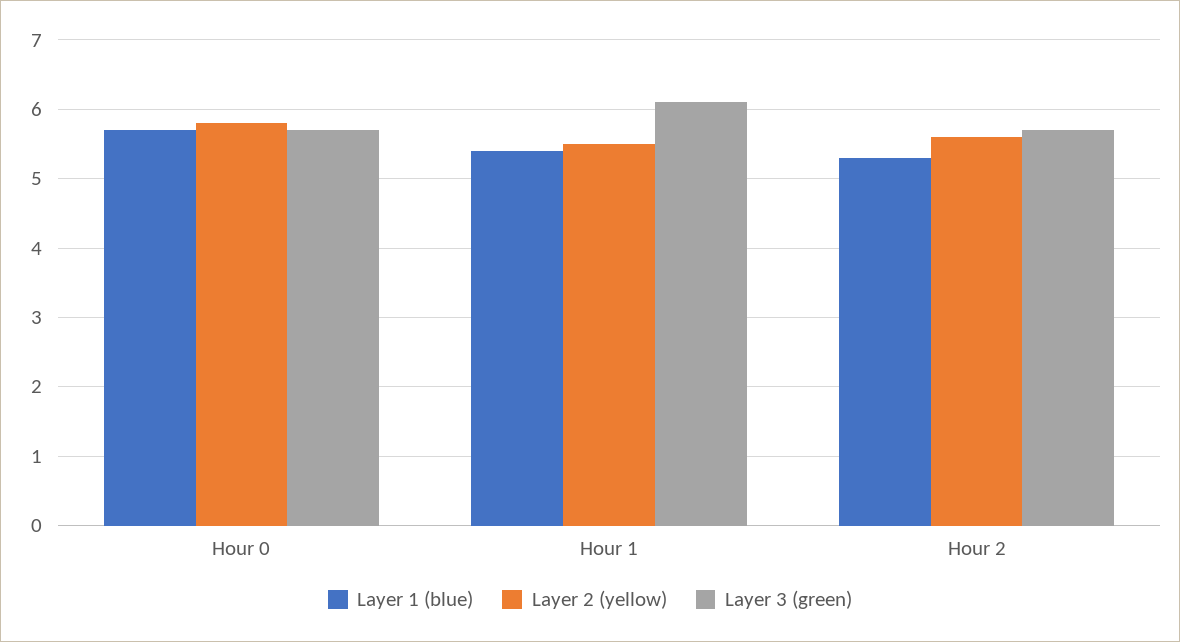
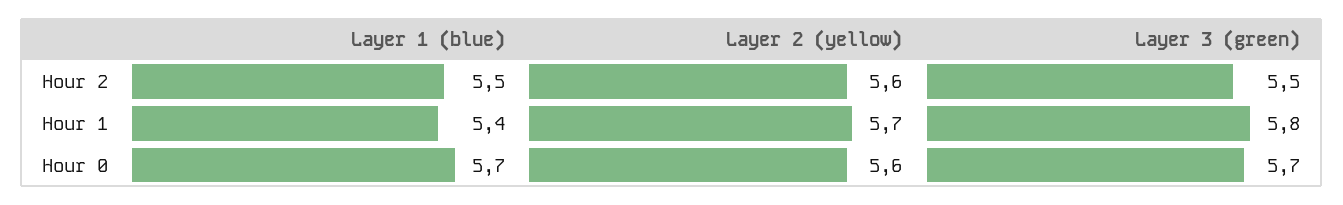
Layer 2 (yellow), Hour 0: 5.8 -> 5.6
Layer 2 (yellow), Hour 1: 5.5 -> 5.7
Layer 3 (green), Hour 1: 6.1 -> 5.8
Layer 1 (blue), Hour 2: 5.3 -> 5.5
Layer 3 (green), Hour 2: 5.7 -> 5.5

